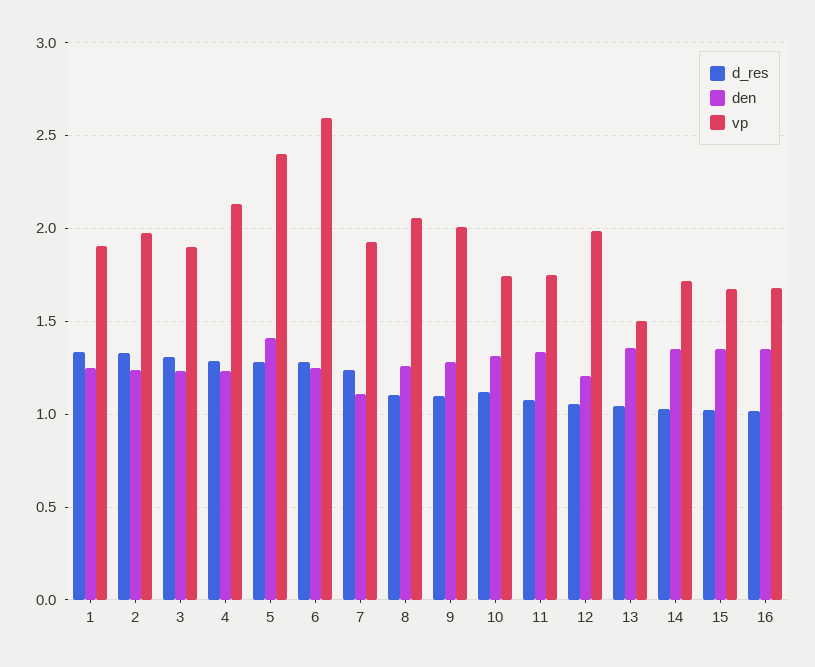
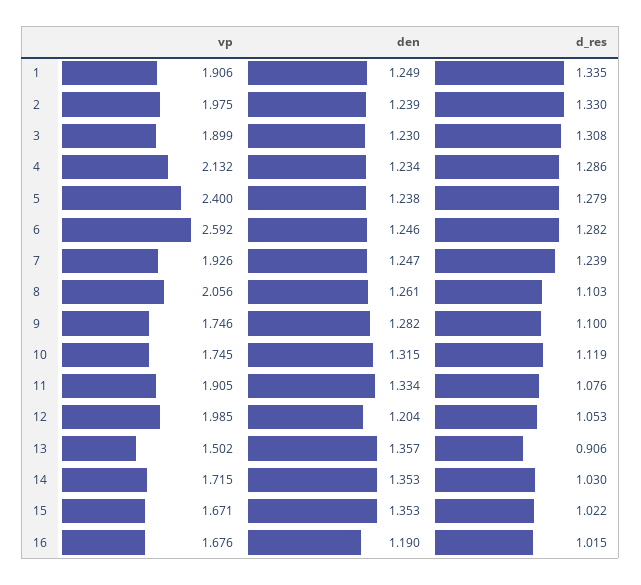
den, 5: 1.4 -> 1.238
den, 7: 1.1 -> 1.247
vp, 9: 2 -> 1.746
vp, 11: 1.75 -> 1.905
d_res, 13: 1.05 -> 0.906
den, 16: 1.35 -> 1.19

